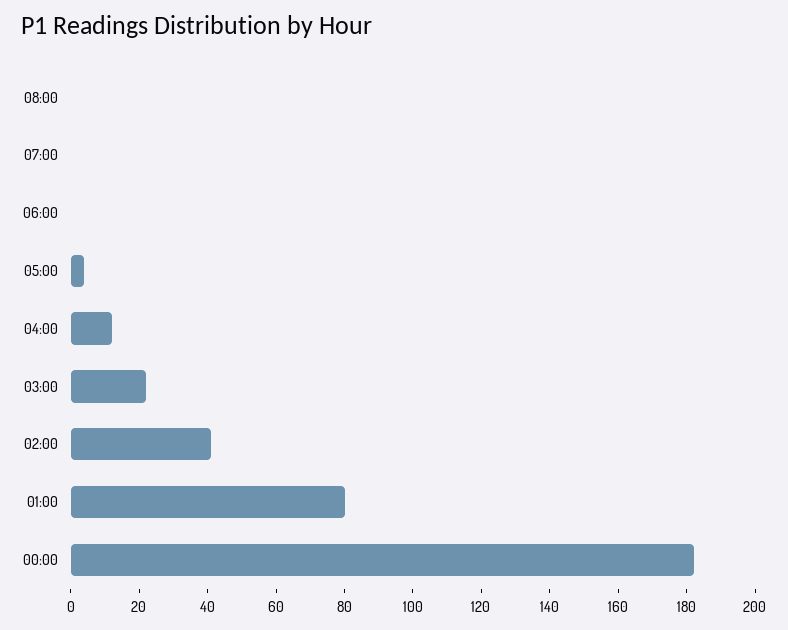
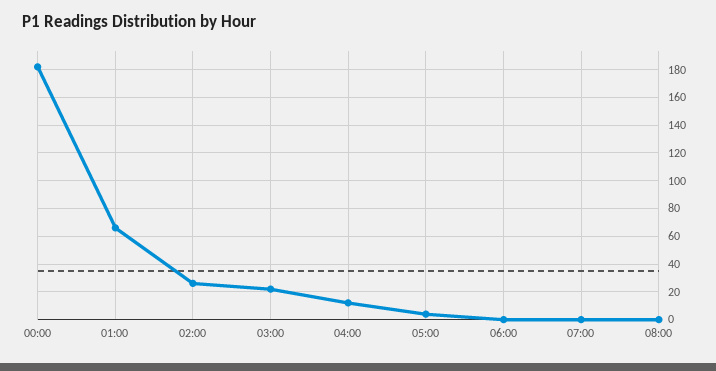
02:00: 40 -> 25
01:00: 80 -> 65

